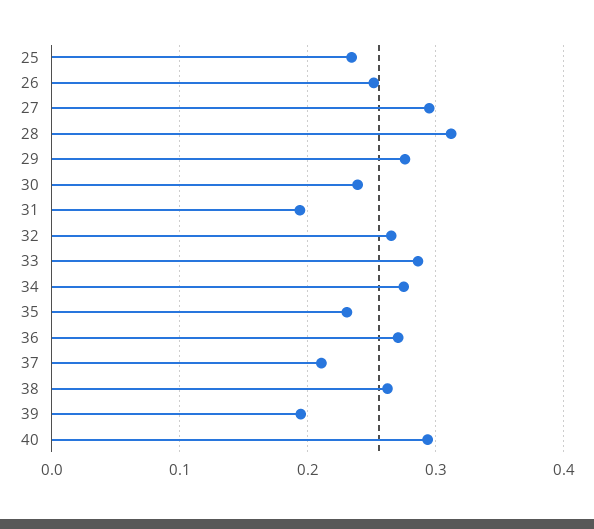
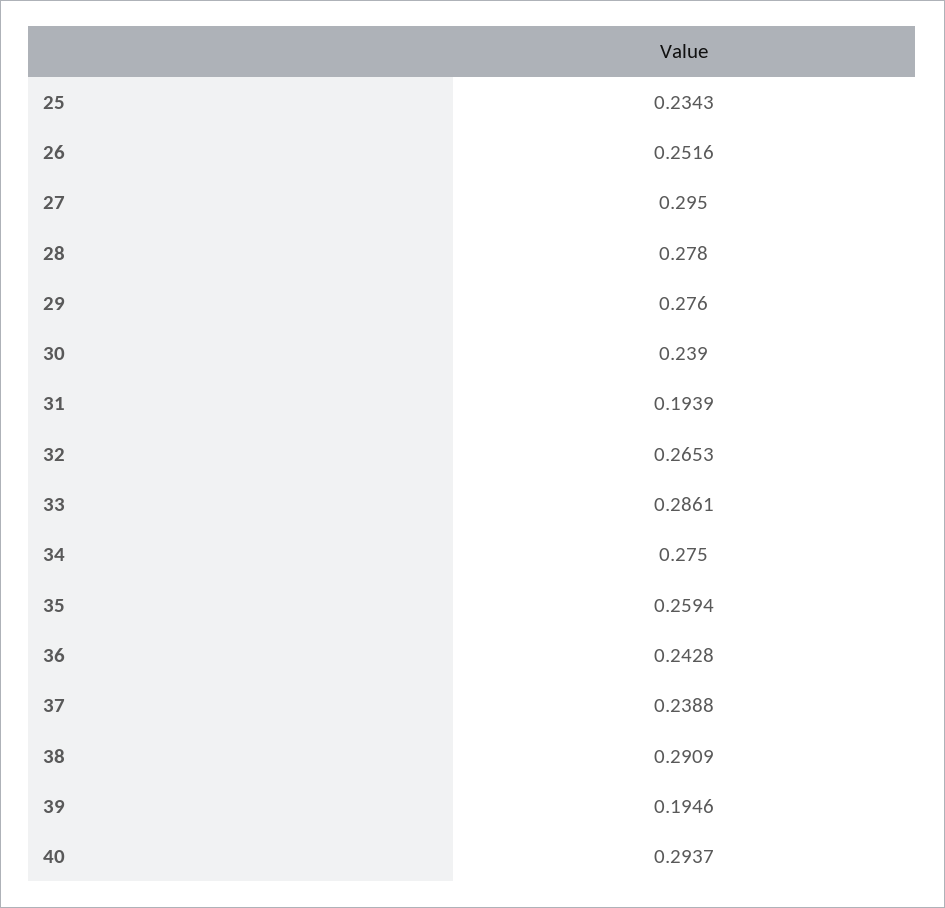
28: 0.31 -> 0.278
35: 0.23 -> 0.2594
36: 0.27 -> 0.2428
37: 0.21 -> 0.2388
38: 0.26 -> 0.2909

